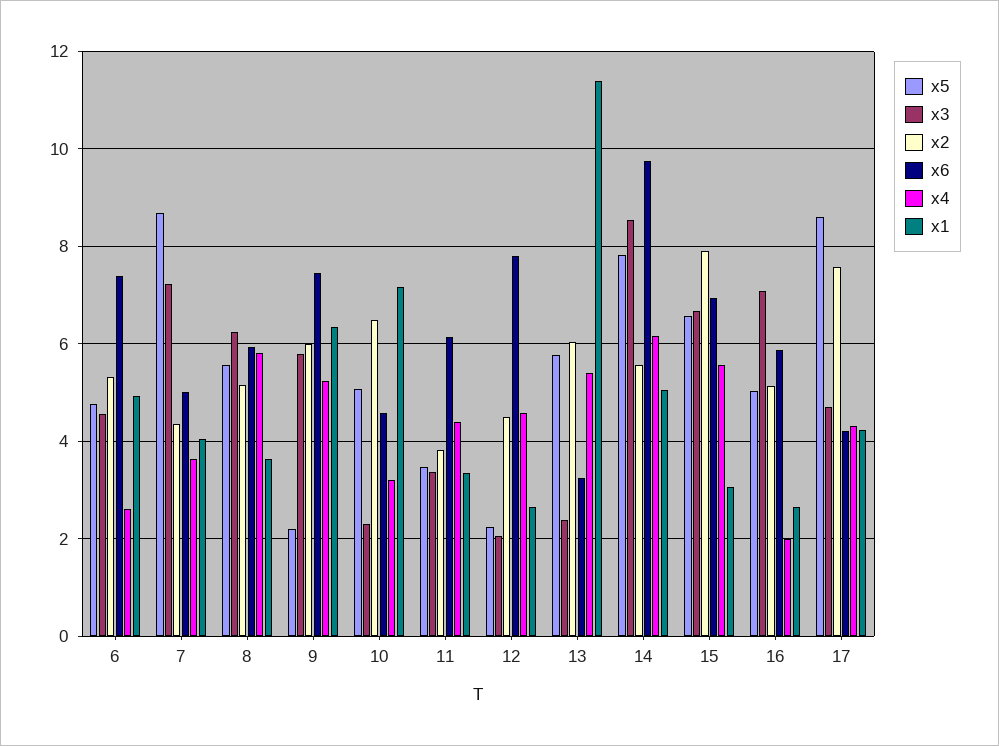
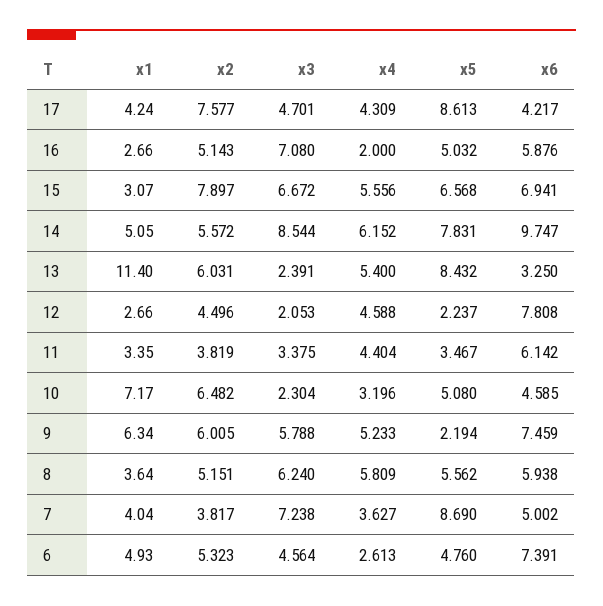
x2, 7: 4.4 -> 3.817
x5, 13: 5.8 -> 8.432

